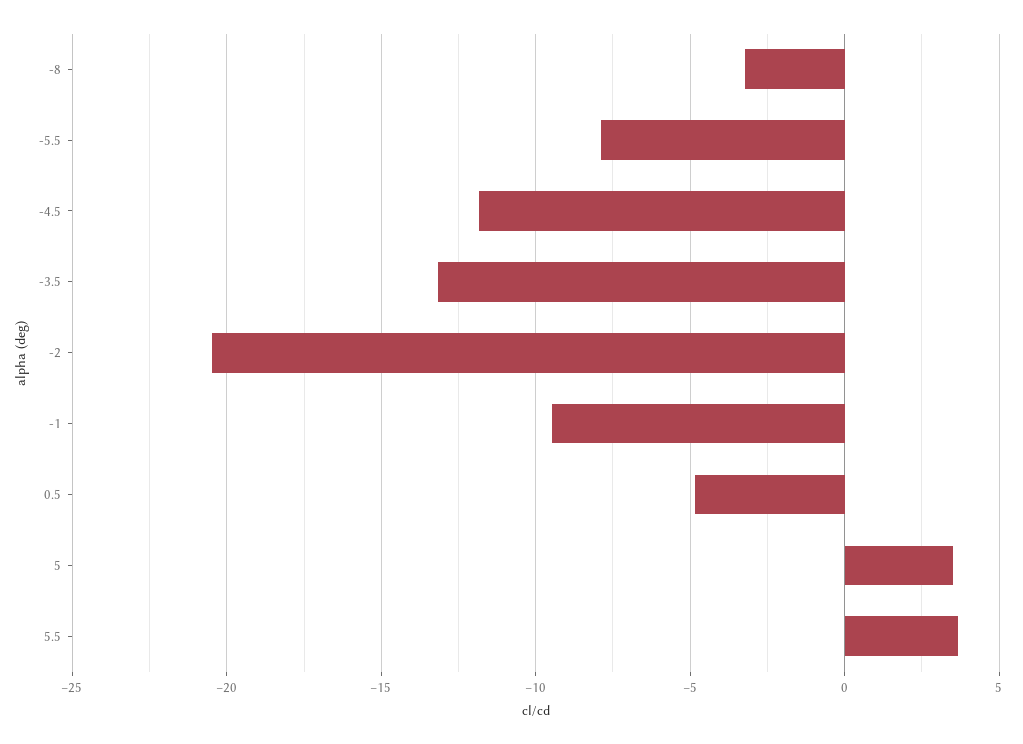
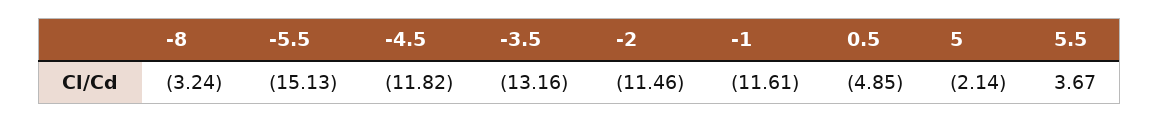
-5.5: -8 -> -15.13
-2: -20.5 -> -11.46
-1: -9.5 -> -11.61
5: 3.5 -> -2.14

